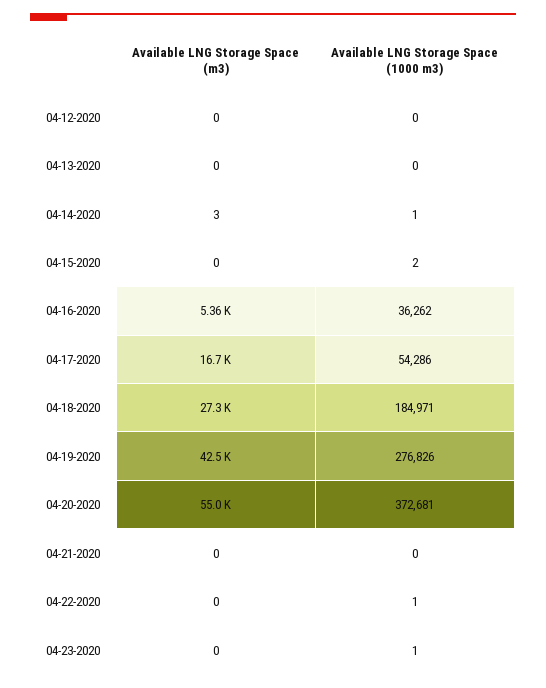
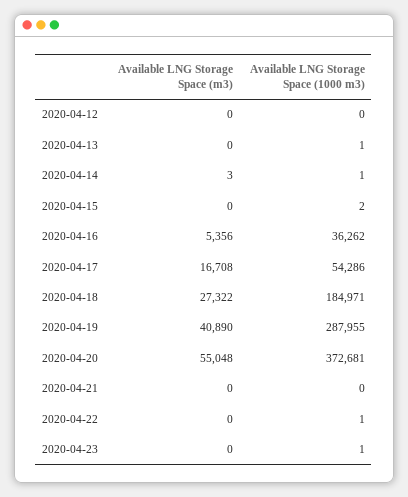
Available LNG Storage Space (1000 m3), 04-13-2020: 0 -> 1
Available LNG Storage Space (m3), 04-19-2020: 42500 -> 40890
Available LNG Storage Space (1000 m3), 04-19-2020: 276826 -> 287955

